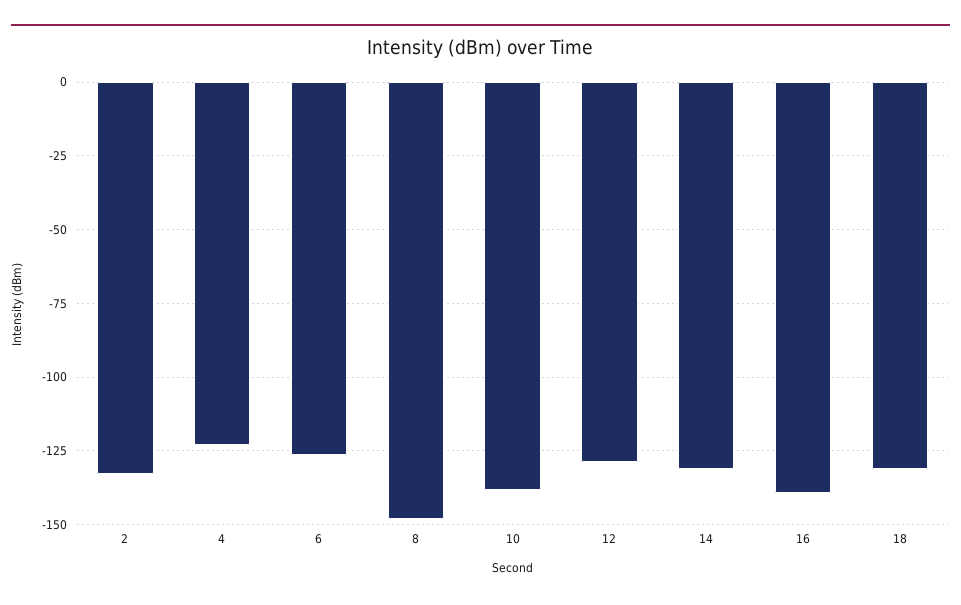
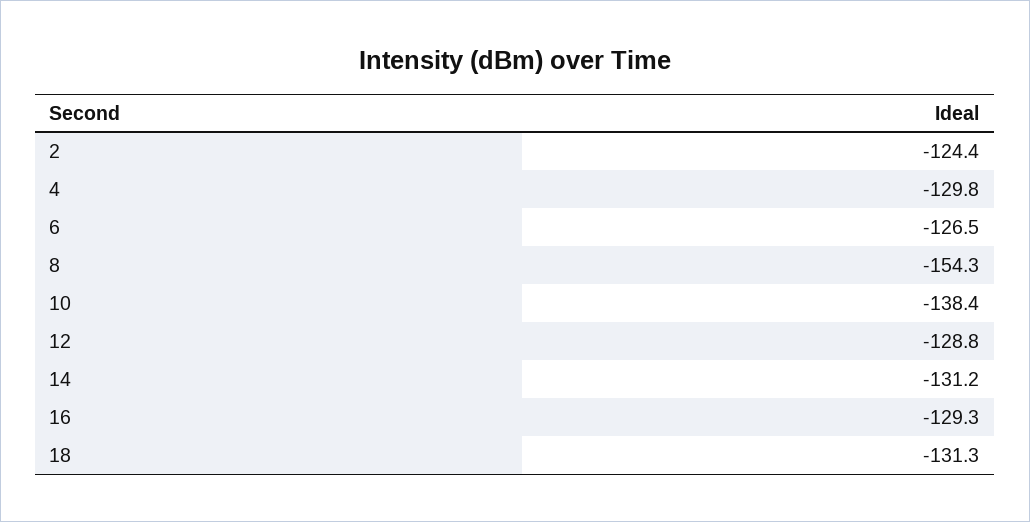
2: -132.5 -> -124.4
4: -122.5 -> -129.8
8: -147.5 -> -154.3
16: -140 -> -129.3

